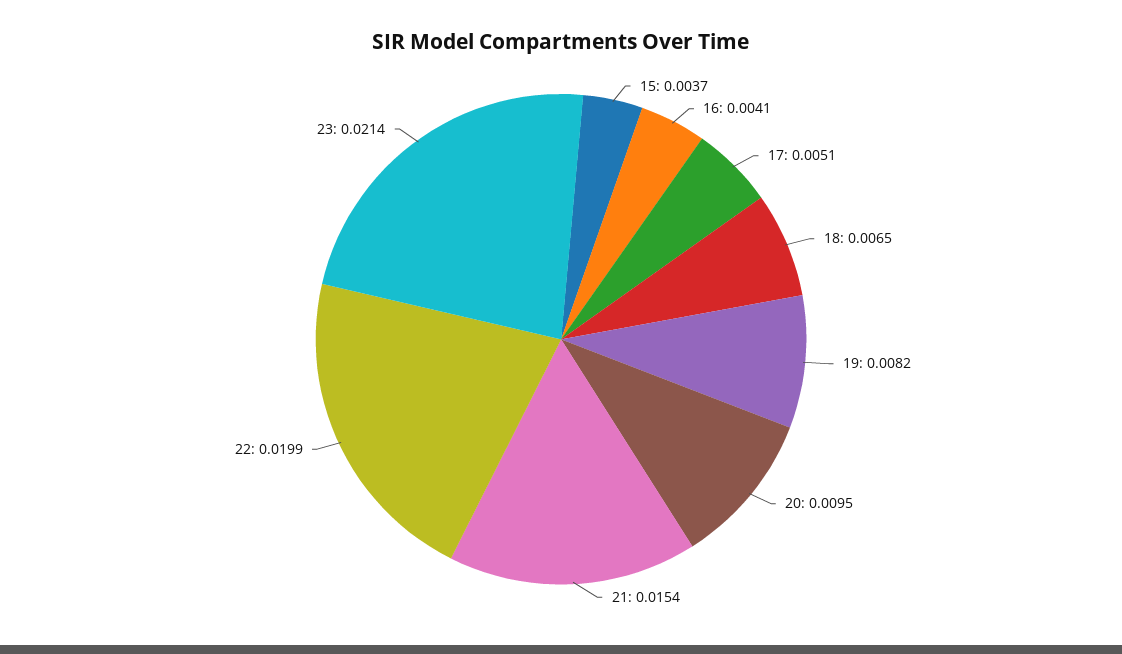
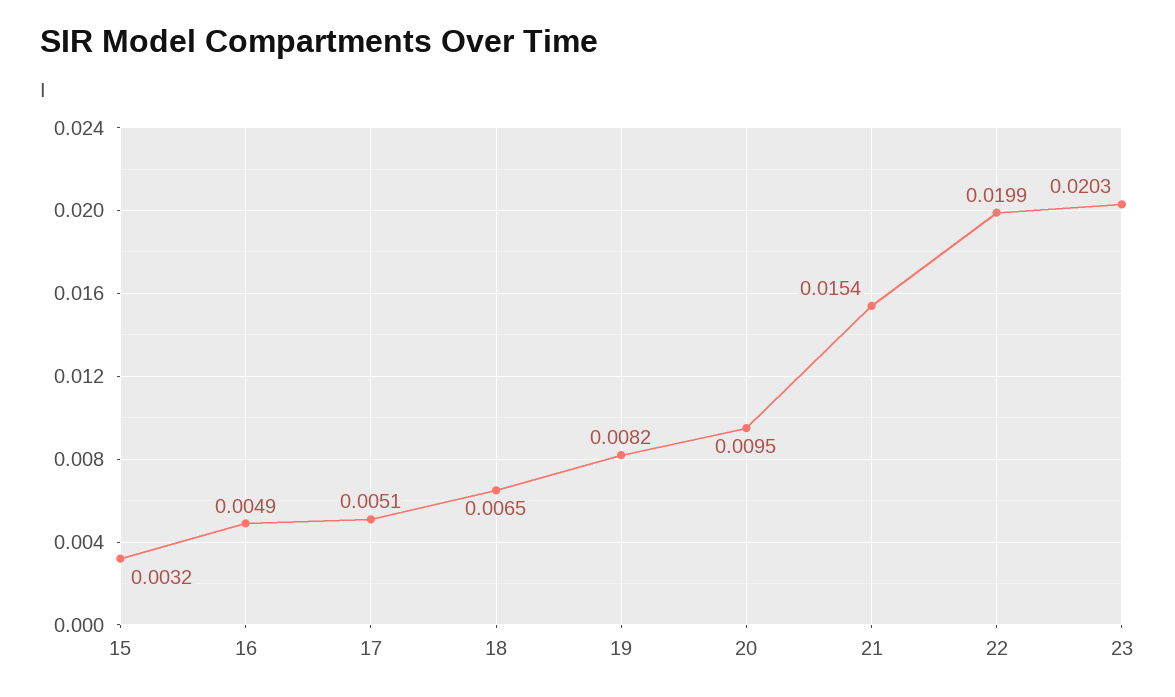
15: 0.0037 -> 0.0032
16: 0.0041 -> 0.0049
23: 0.0214 -> 0.0203

